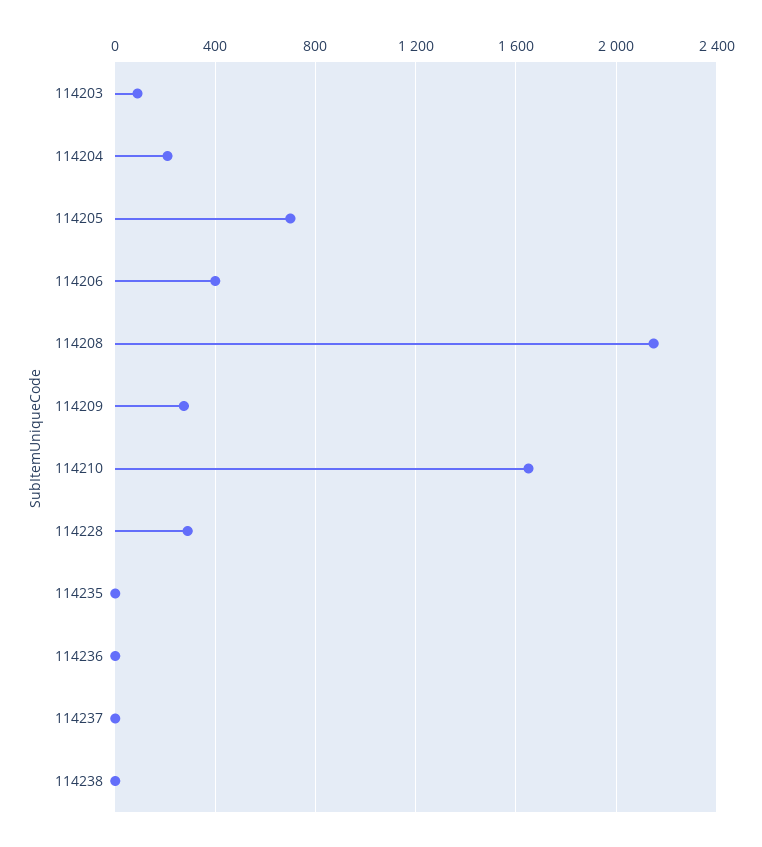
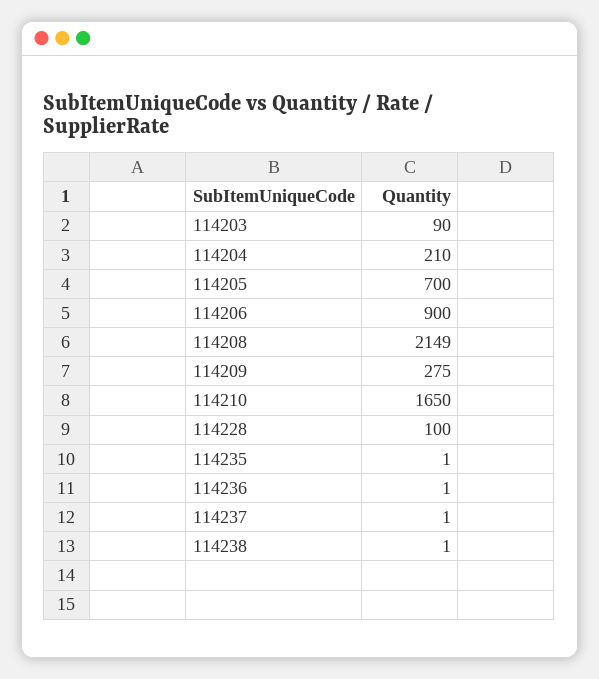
114206: 400 -> 900
114228: 300 -> 100

